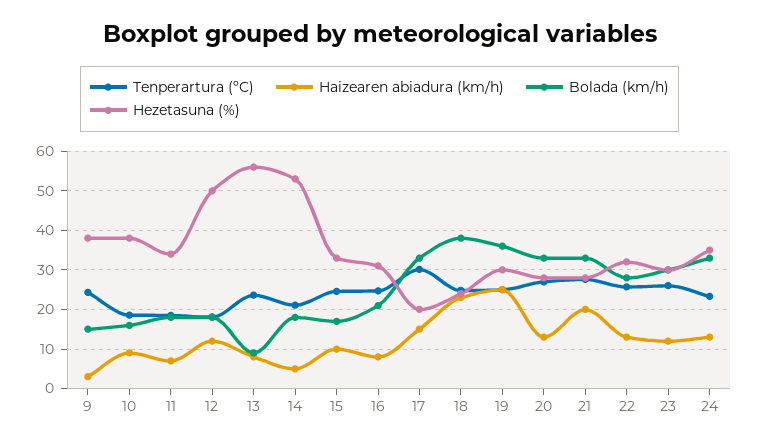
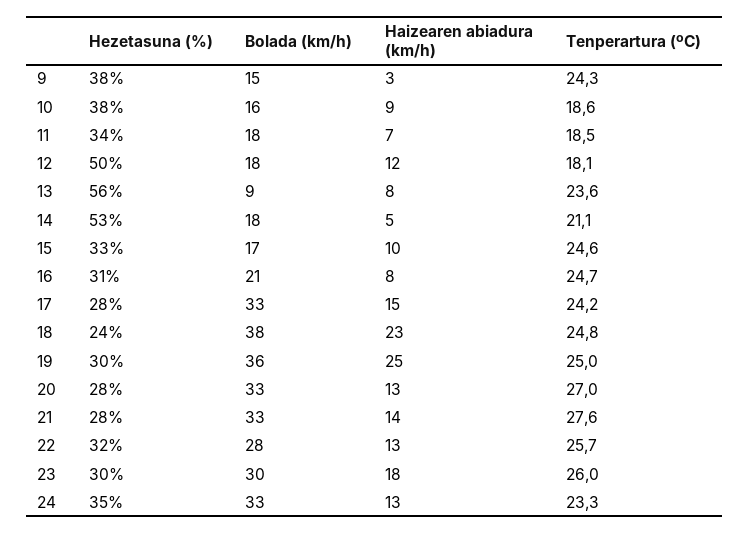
Tenperartura (ºC), 17: 30 -> 24.2
Hezetasuna (%), 17: 20 -> 28
Haizearen abiadura (km/h), 21: 20 -> 14
Haizearen abiadura (km/h), 23: 12 -> 18

